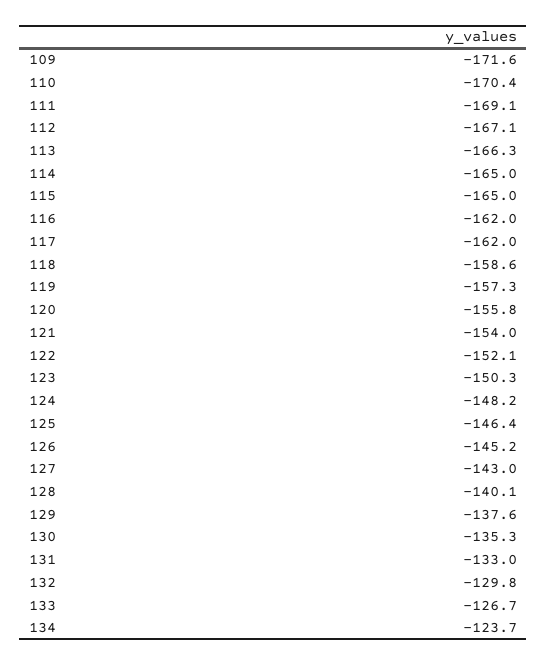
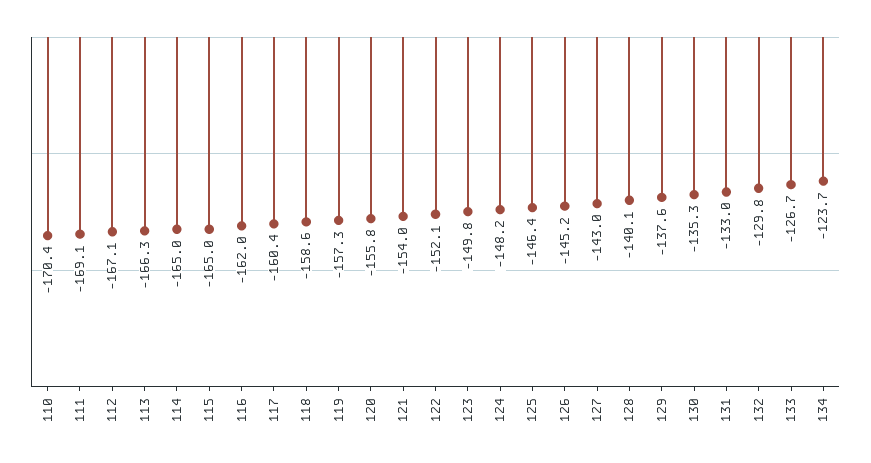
109: -171.6 -> none
117: -162 -> -160.4
123: -150.3 -> -149.8

